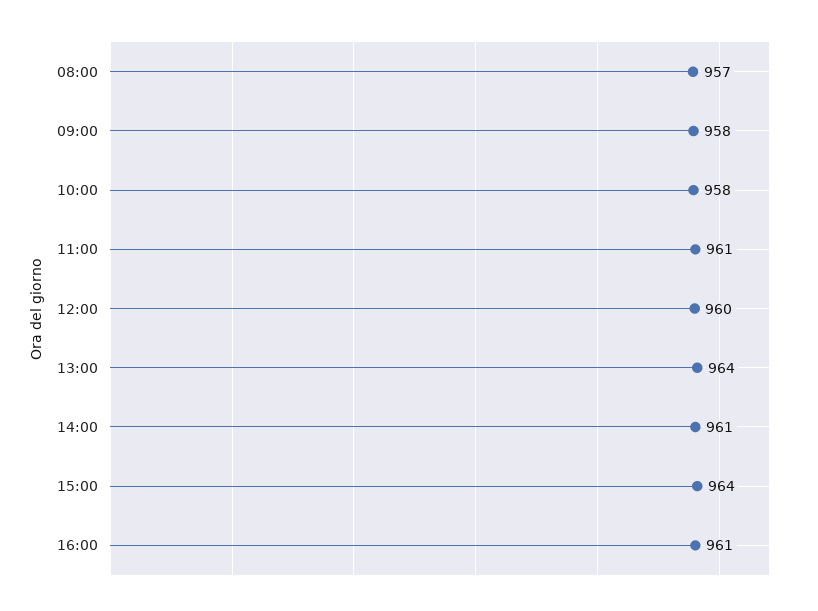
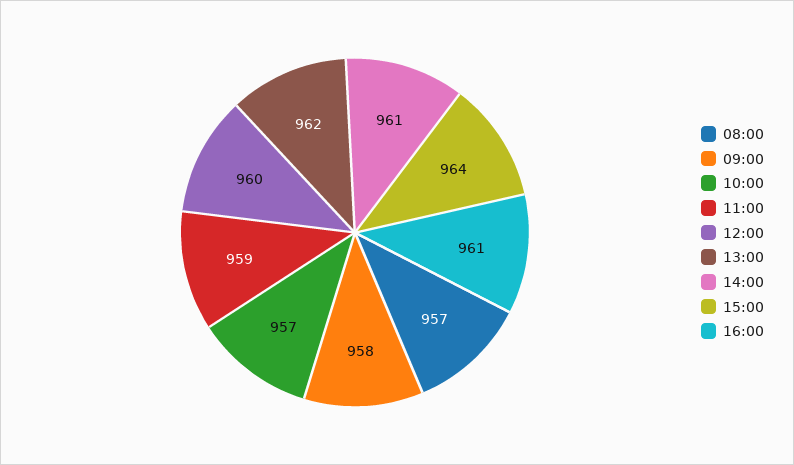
10:00: 958 -> 957
11:00: 961 -> 959
13:00: 964 -> 962

